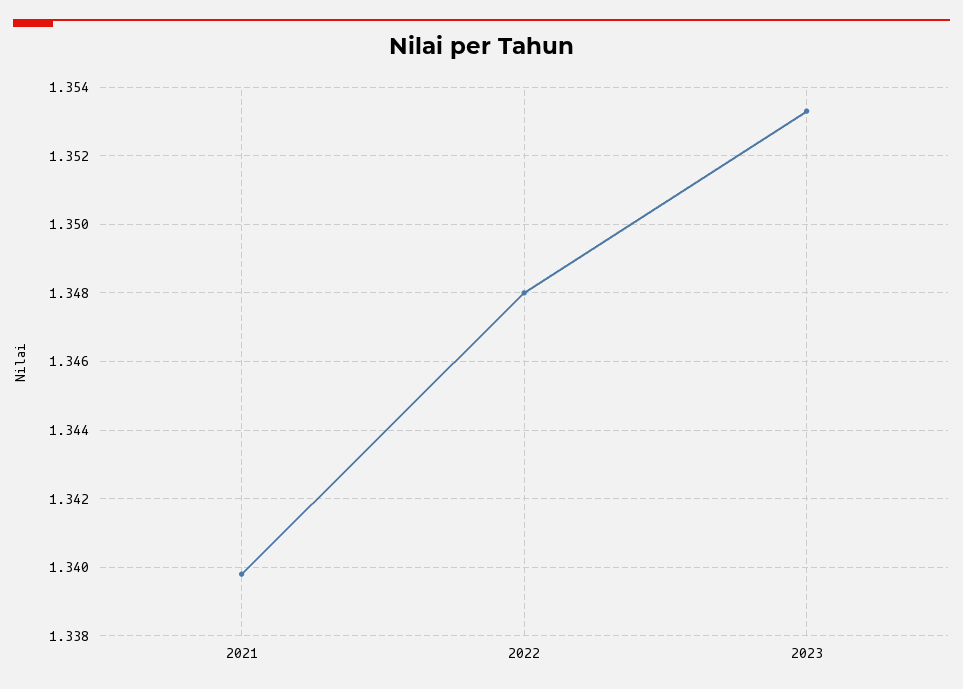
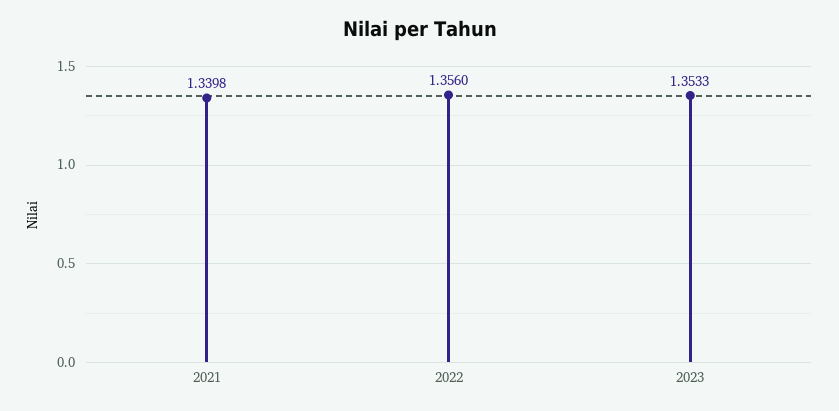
2022: 1.348 -> 1.356

